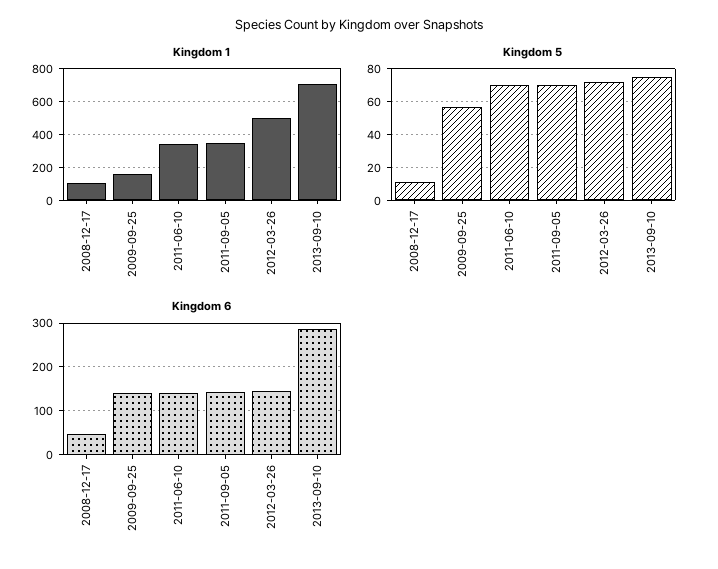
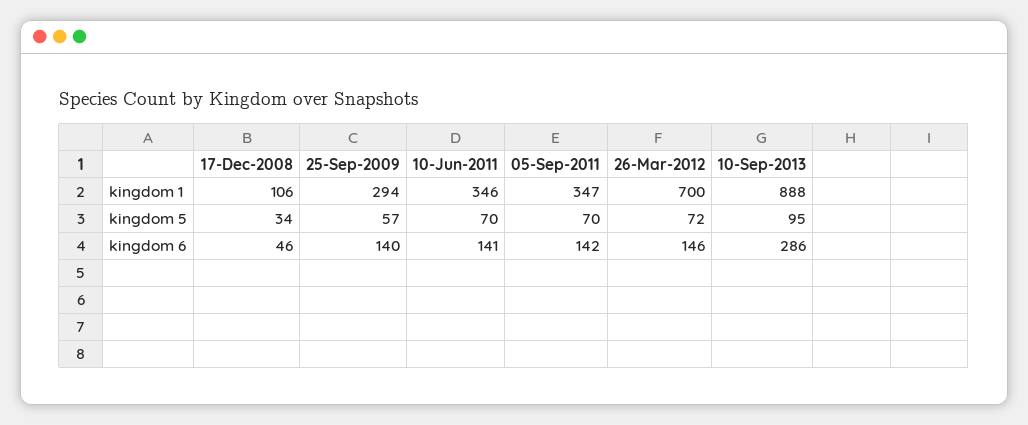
Kingdom 1, 2009-09-25: 150 -> 294
Kingdom 1, 2012-03-26: 500 -> 700
Kingdom 1, 2013-09-10: 700 -> 888
Kingdom 5, 2008-12-17: 10 -> 34
Kingdom 5, 2013-09-10: 75 -> 95

